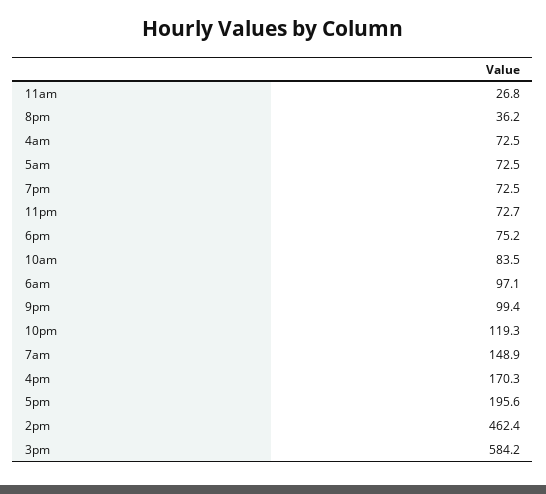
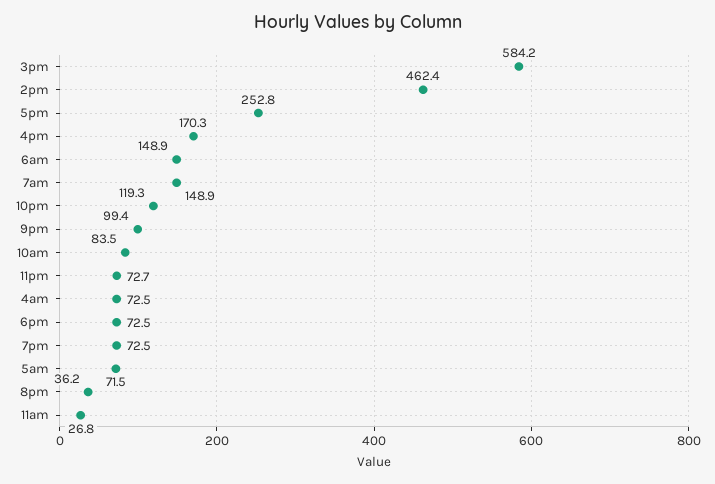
5am: 72.5 -> 71.5
6pm: 75.2 -> 72.5
6am: 97.1 -> 148.9
5pm: 195.6 -> 252.8

